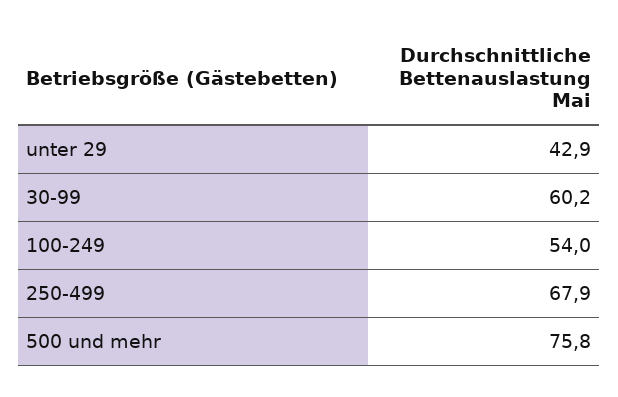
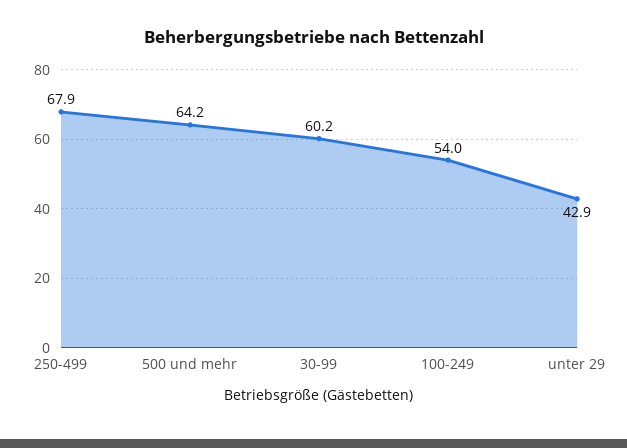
500 und mehr: 75.8 -> 64.2

